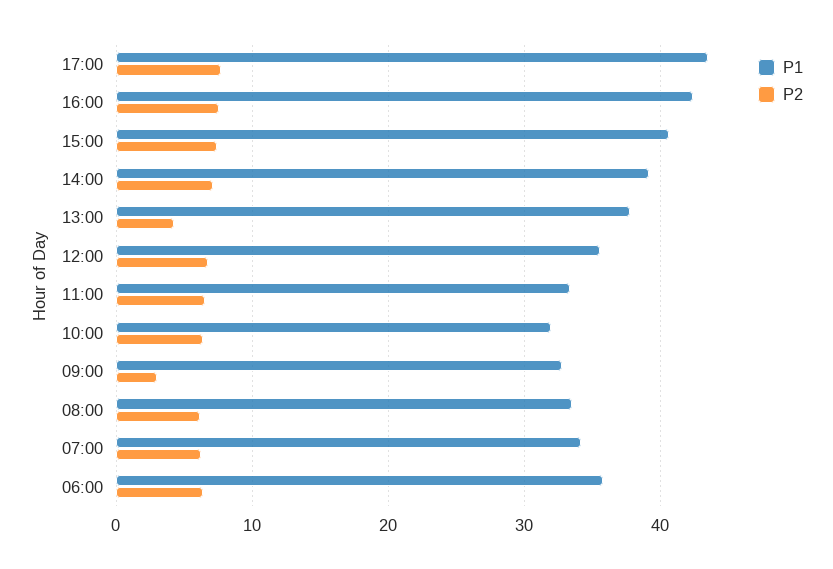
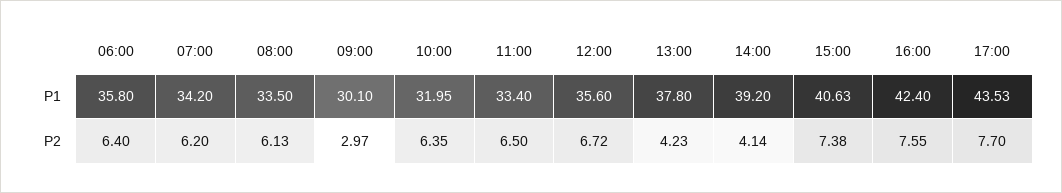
P2, 14:00: 7 -> 4.14
P1, 09:00: 33 -> 30.1

